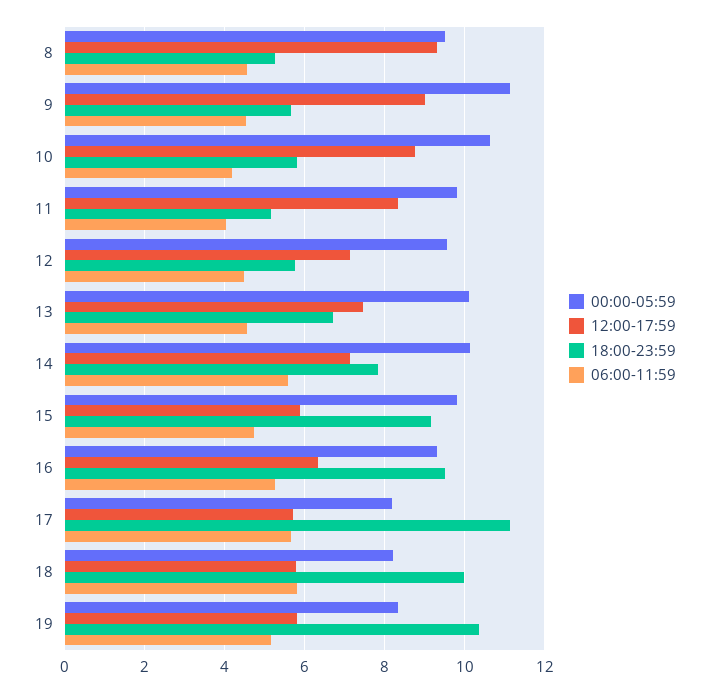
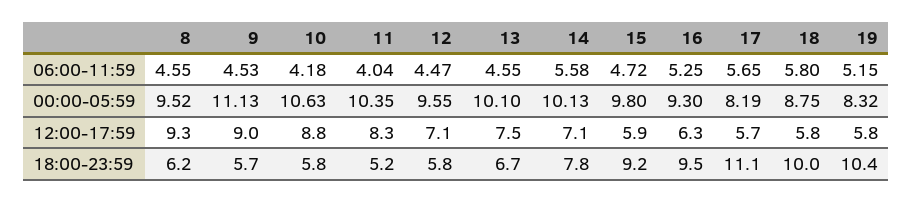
18:00-23:59, 8: 5.2 -> 6.2
00:00-05:59, 11: 9.8 -> 10.35
00:00-05:59, 18: 8.2 -> 8.75

